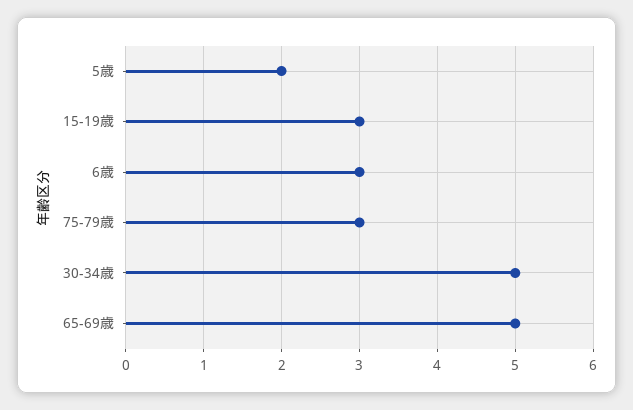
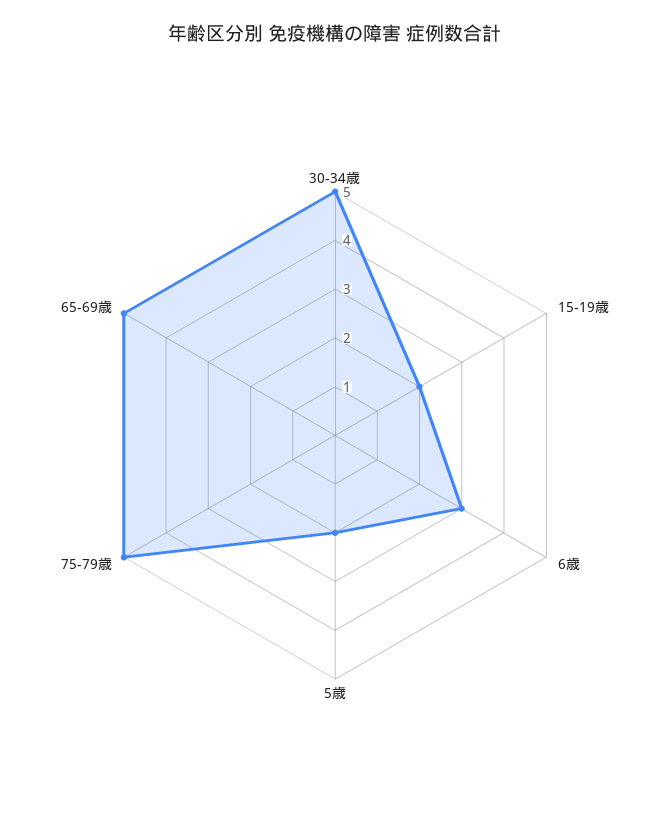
15-19歳: 3 -> 2
75-79歳: 3 -> 5

